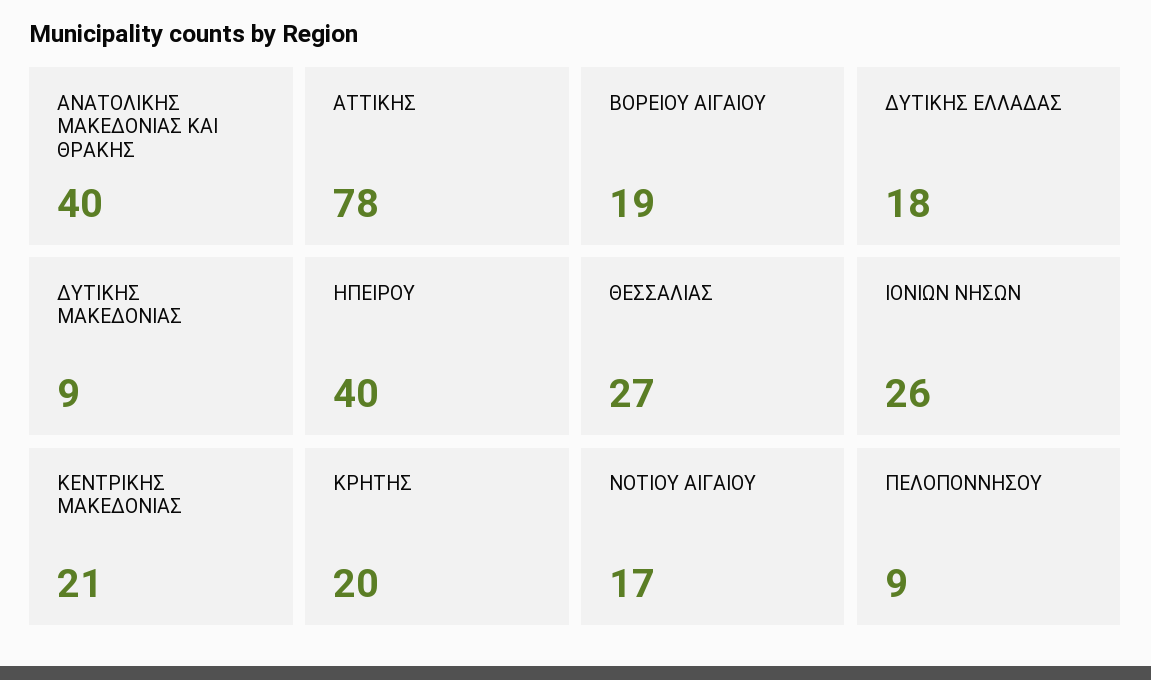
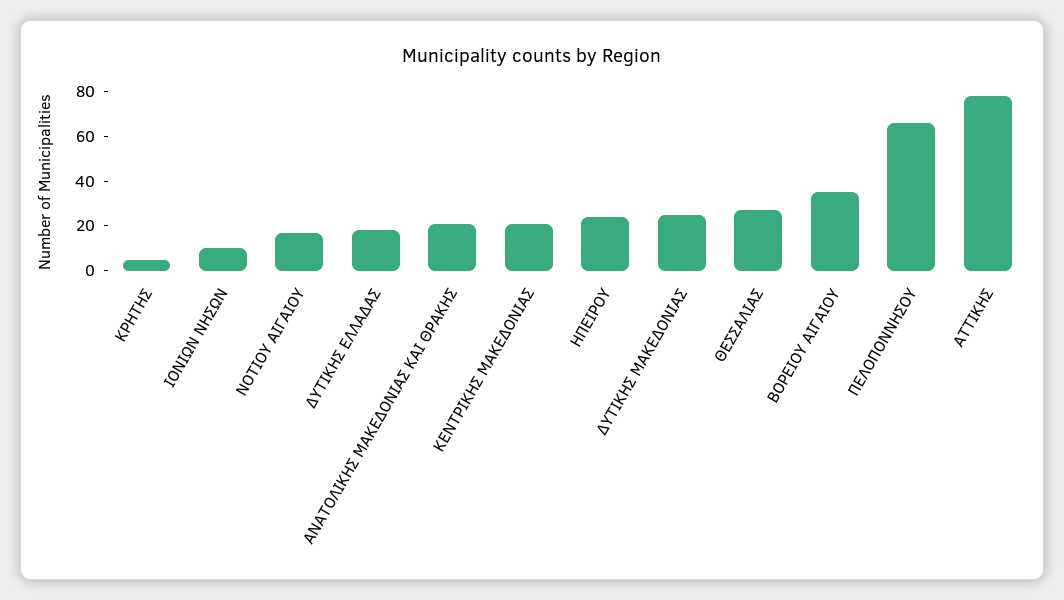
ΑΝΑΤΟΛΙΚΗΣ ΜΑΚΕΔΟΝΙΑΣ ΚΑΙ ΘΡΑΚΗΣ: 40 -> 20
ΒΟΡΕΙΟΥ ΑΙΓΑΙΟΥ: 19 -> 35
ΔΥΤΙΚΗΣ ΜΑΚΕΔΟΝΙΑΣ: 9 -> 25
ΗΠΕΙΡΟΥ: 40 -> 25
ΙΟΝΙΩΝ ΝΗΣΩΝ: 26 -> 10
ΚΡΗΤΗΣ: 20 -> 5
ΠΕΛΟΠΟΝΝΗΣΟΥ: 9 -> 65

